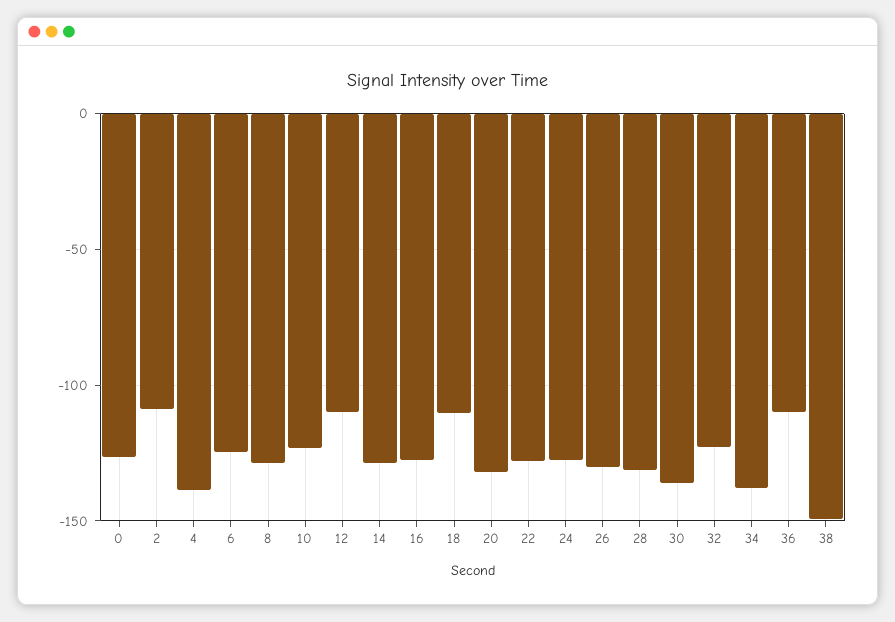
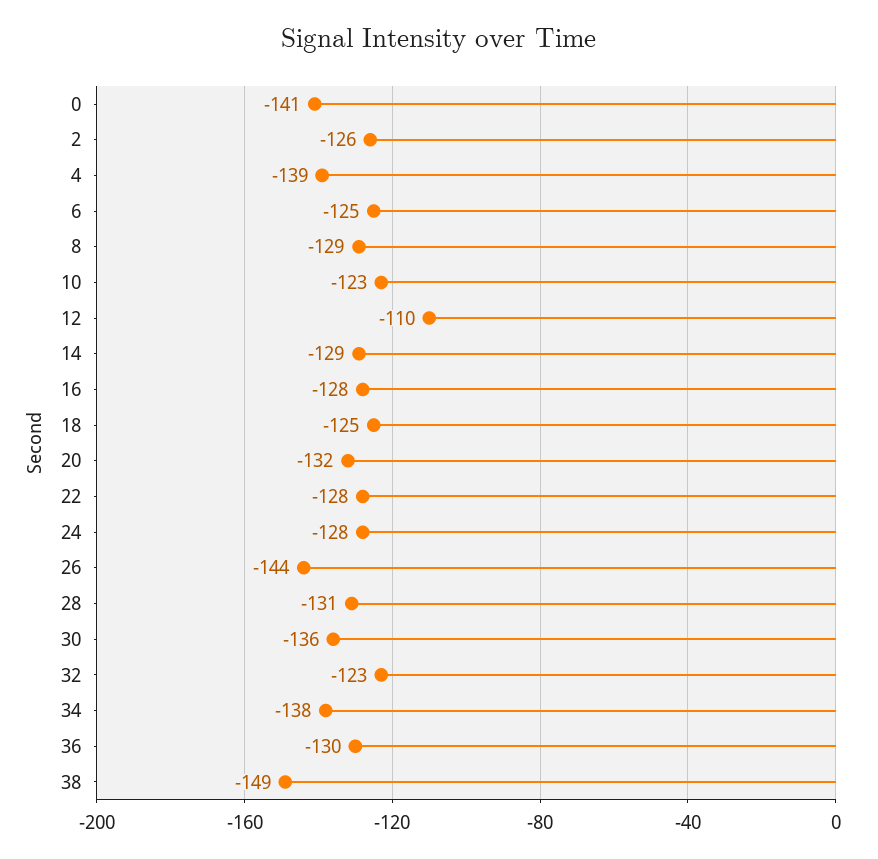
0: -125 -> -141
2: -110 -> -126
18: -110 -> -125
26: -130 -> -144
36: -110 -> -130

